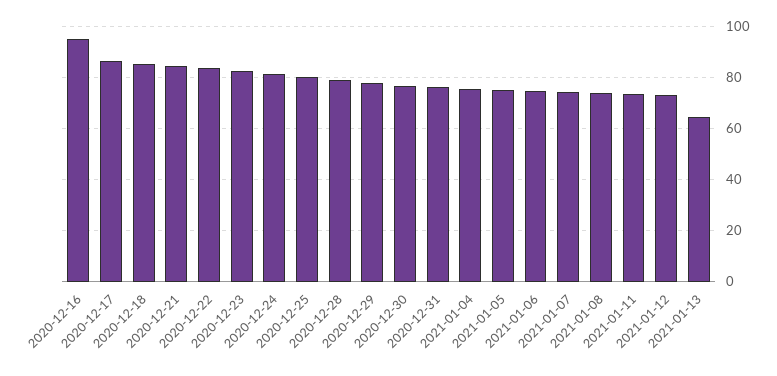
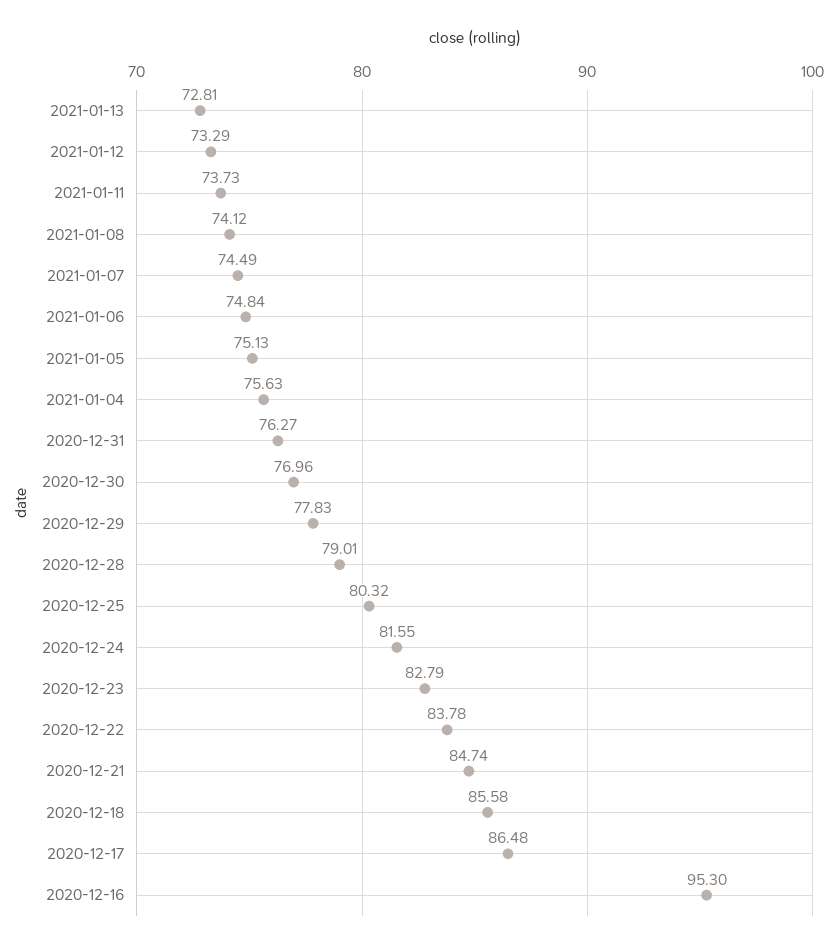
2021-01-13: 65 -> 72.81

